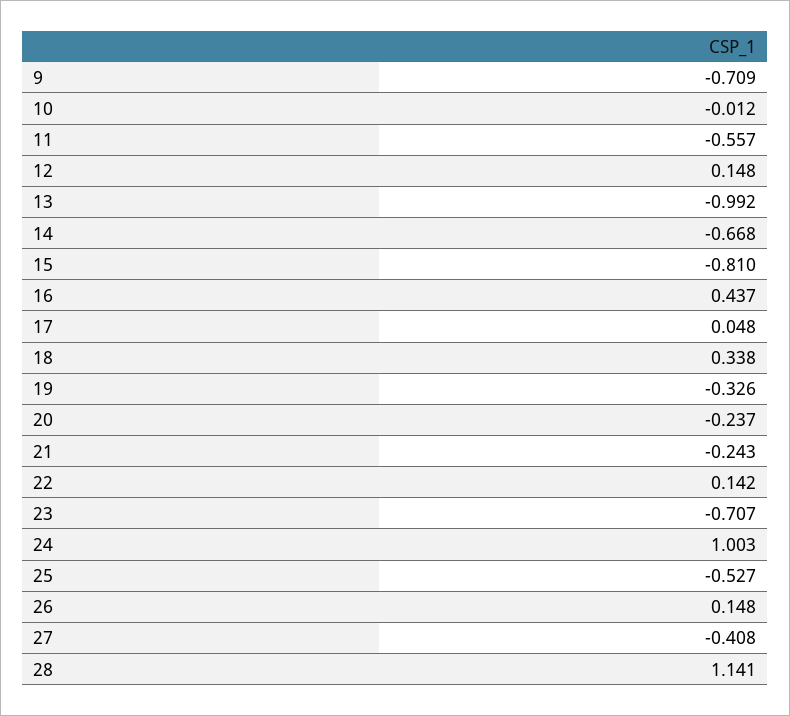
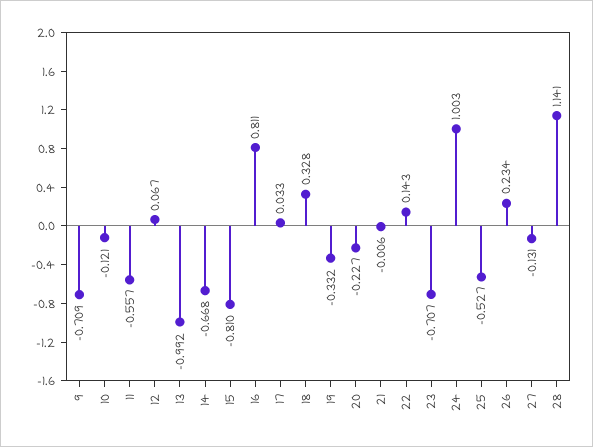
10: -0.012 -> -0.121
12: 0.148 -> 0.067
16: 0.437 -> 0.811
17: 0.048 -> 0.033
18: 0.338 -> 0.328
19: -0.326 -> -0.332
20: -0.237 -> -0.227
21: -0.243 -> -0.006
22: 0.142 -> 0.143
26: 0.148 -> 0.234
27: -0.408 -> -0.131

